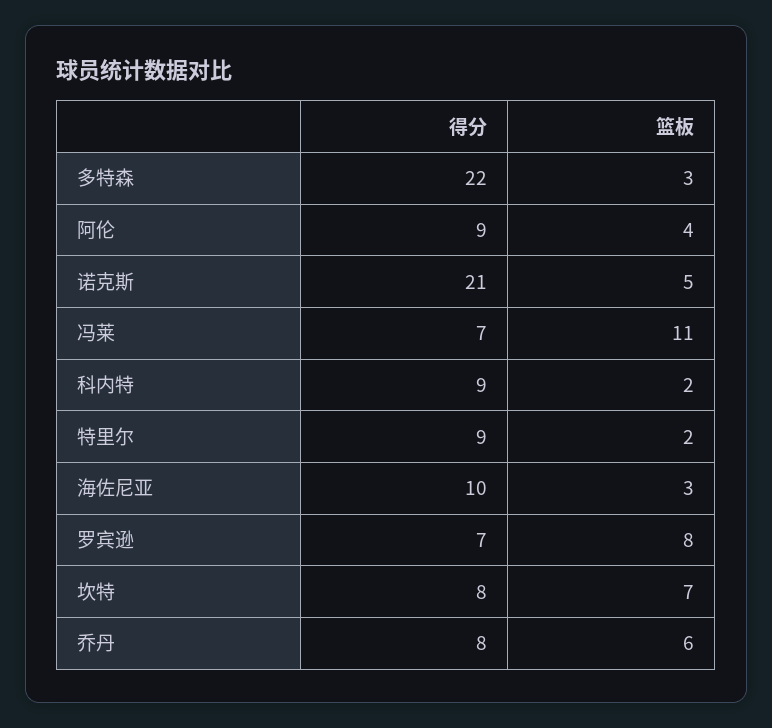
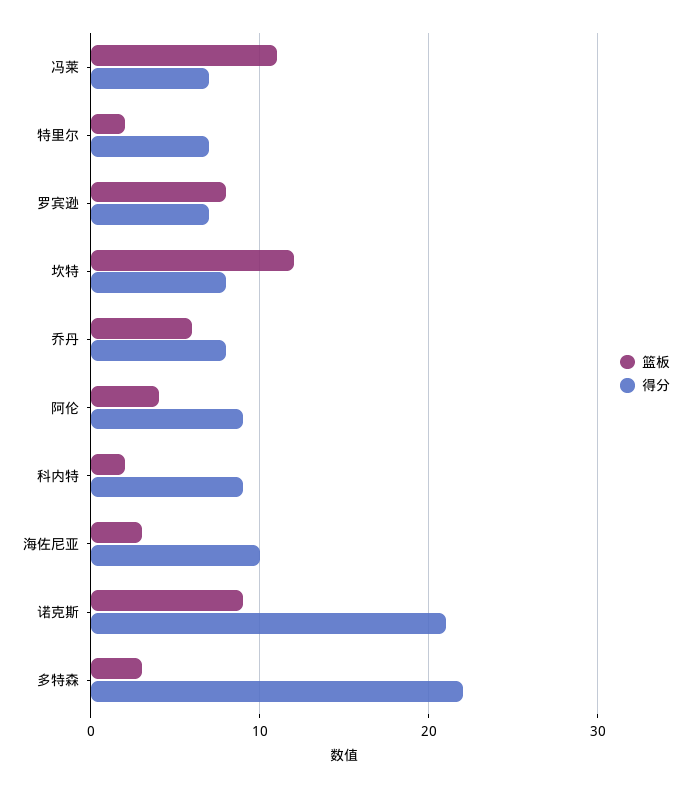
篮板, 诺克斯: 5 -> 9
得分, 特里尔: 9 -> 7
篮板, 坎特: 7 -> 12

